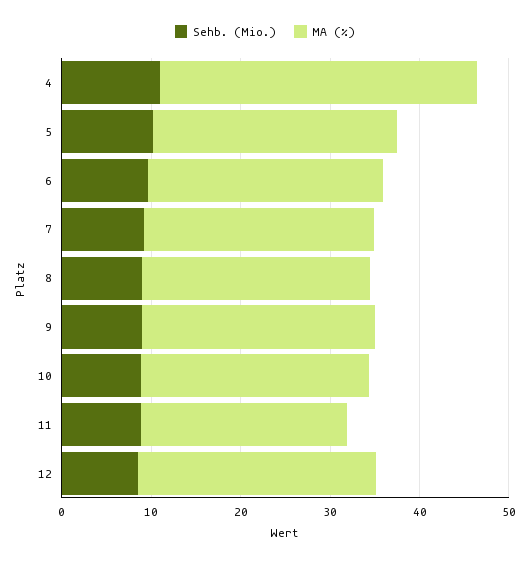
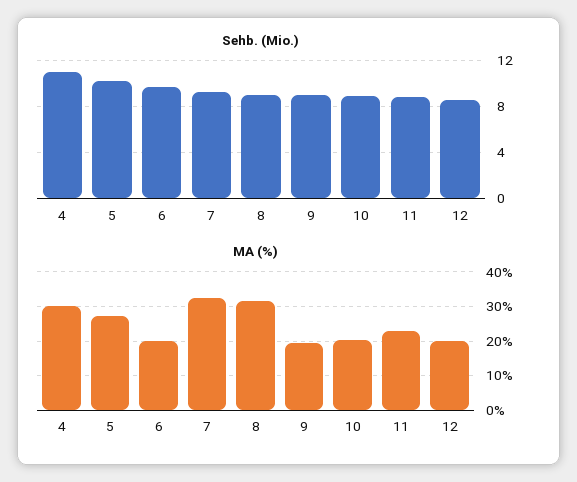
MA (%), 4: 36 -> 30
MA (%), 6: 26 -> 20
MA (%), 7: 26 -> 32
MA (%), 8: 26 -> 32
MA (%), 9: 26 -> 20
MA (%), 10: 26 -> 20
MA (%), 12: 26 -> 20

